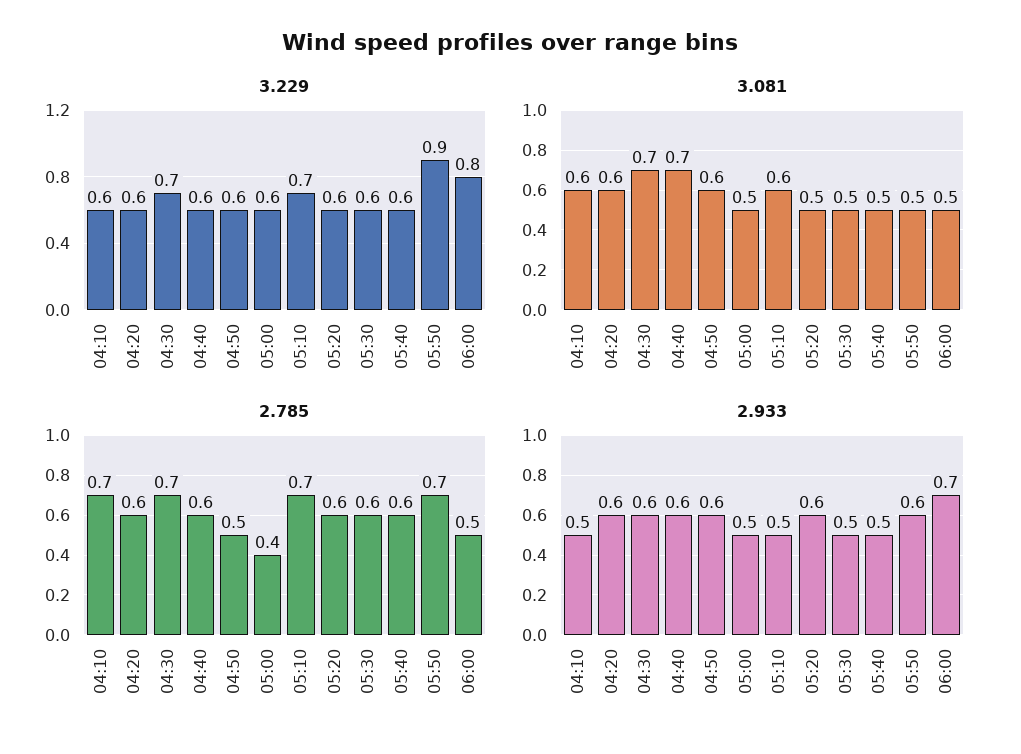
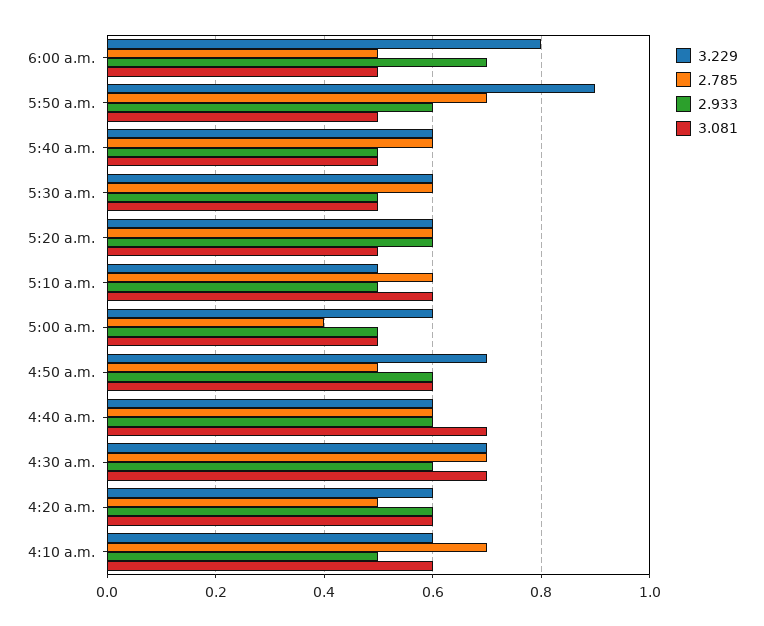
3.229, 04:50: 0.6 -> 0.7
3.229, 05:10: 0.7 -> 0.5
2.785, 04:20: 0.6 -> 0.5
2.785, 05:10: 0.7 -> 0.6

